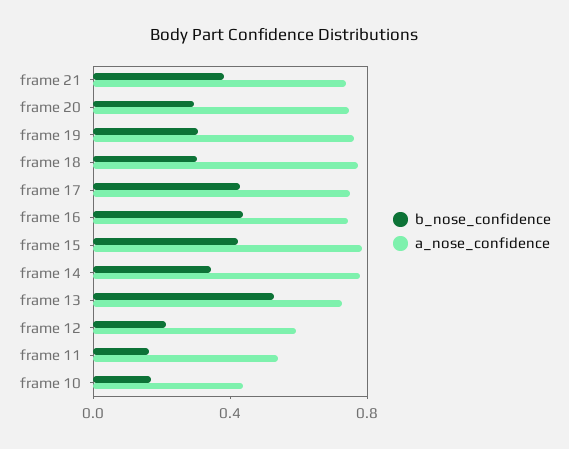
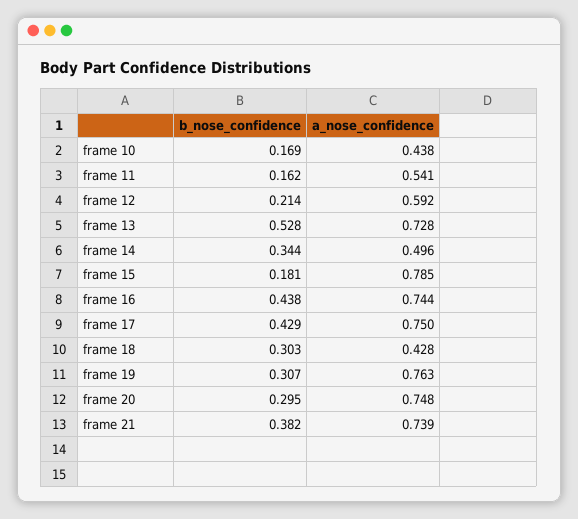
a_nose_confidence, frame 18: 0.8 -> 0.428
b_nose_confidence, frame 15: 0.4 -> 0.181
a_nose_confidence, frame 14: 0.8 -> 0.496

